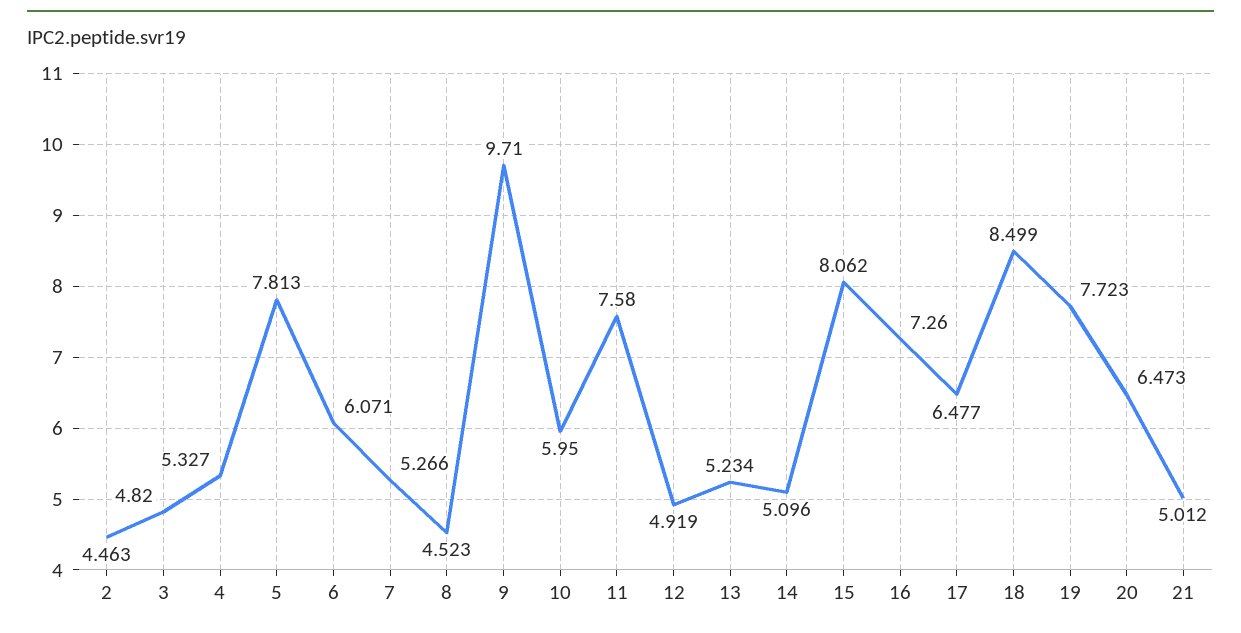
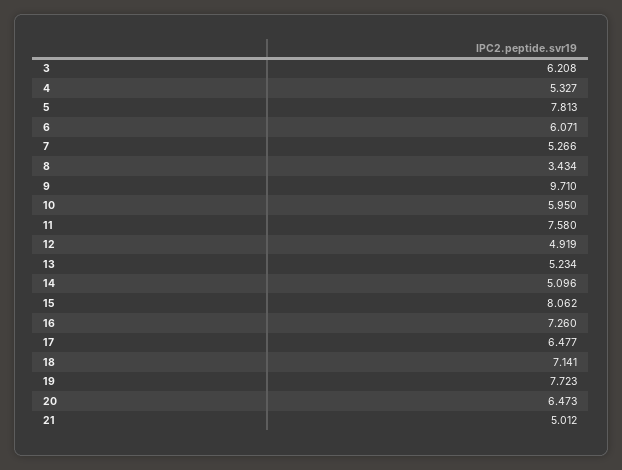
2: 4.463 -> none
3: 4.82 -> 6.208
8: 4.523 -> 3.434
18: 8.499 -> 7.141

